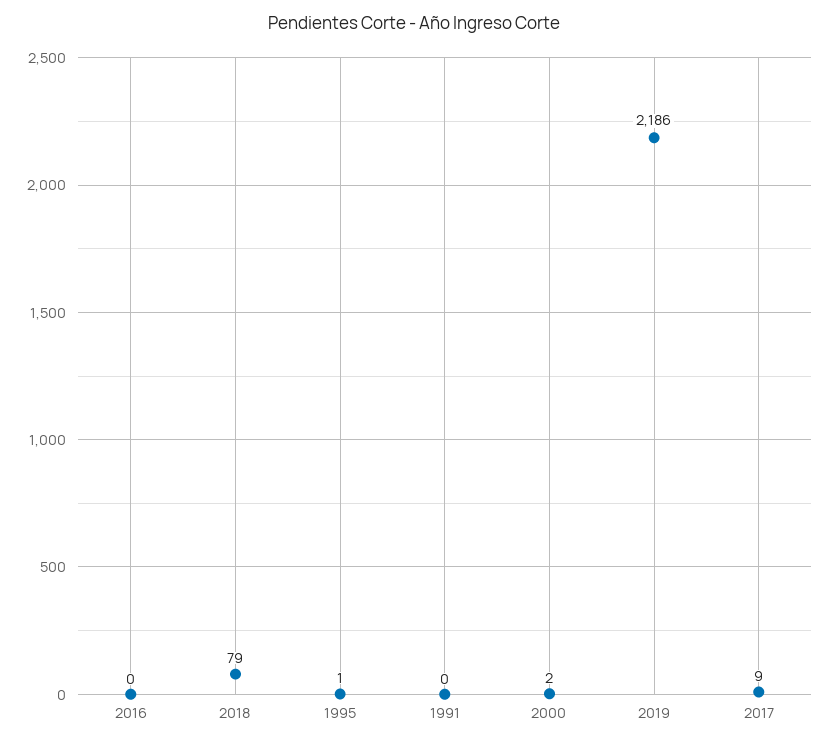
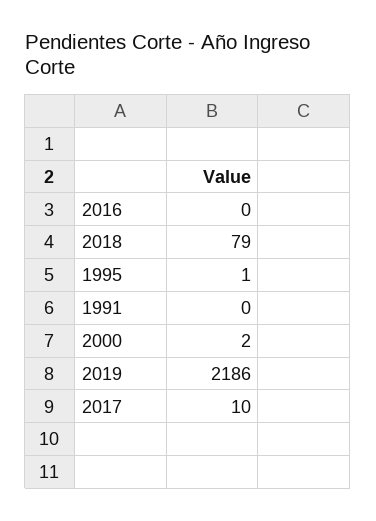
2017: 9 -> 10

